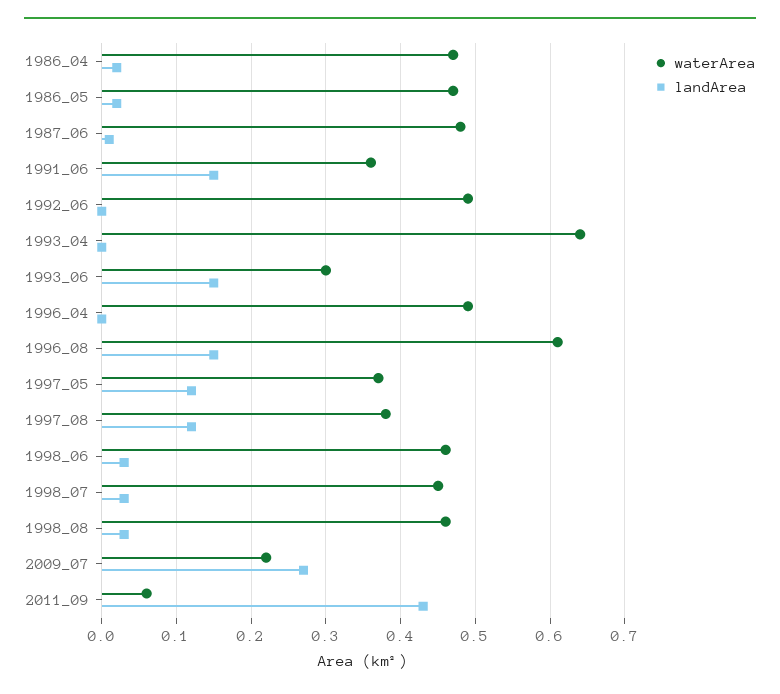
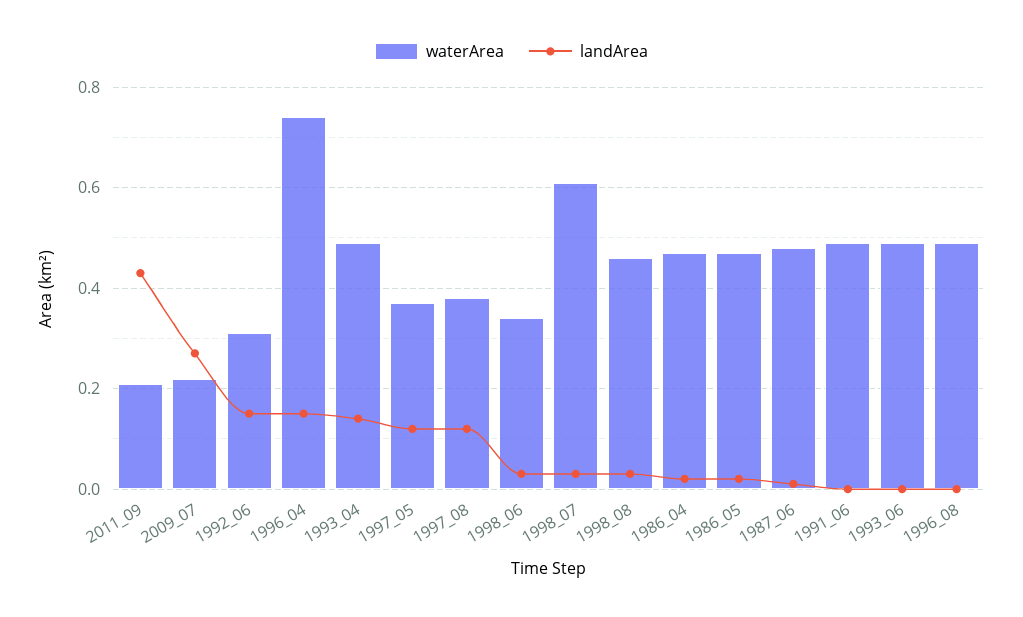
waterArea, 1991_06: 0.36 -> 0.5
landArea, 1991_06: 0.15 -> 0
waterArea, 1992_06: 0.49 -> 0.3
landArea, 1992_06: 0 -> 0.15
waterArea, 1993_04: 0.64 -> 0.5
landArea, 1993_04: 0 -> 0.15
waterArea, 1993_06: 0.3 -> 0.5
landArea, 1993_06: 0.15 -> 0
waterArea, 1996_04: 0.49 -> 0.75
landArea, 1996_04: 0 -> 0.15
waterArea, 1996_08: 0.61 -> 0.5
landArea, 1996_08: 0.15 -> 0
waterArea, 1998_06: 0.46 -> 0.35
waterArea, 1998_07: 0.45 -> 0.6
waterArea, 2011_09: 0.06 -> 0.2

